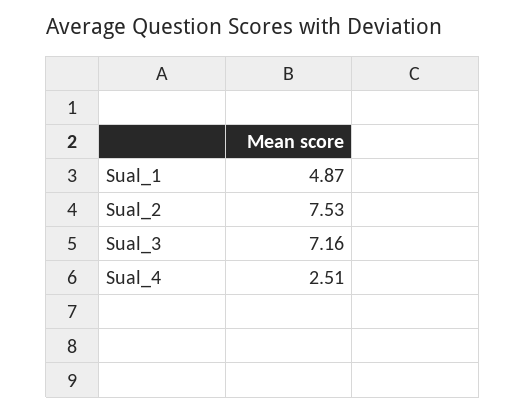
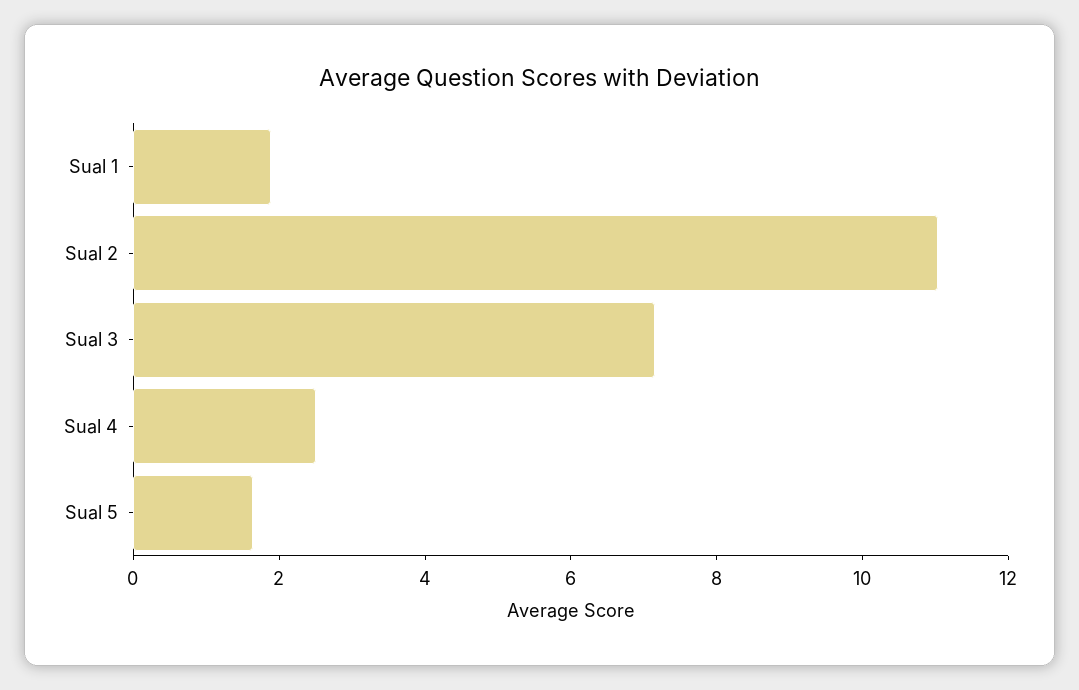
Sual_1: 4.87 -> 2
Sual_2: 7.53 -> 11
Sual 5: none -> 1.5

